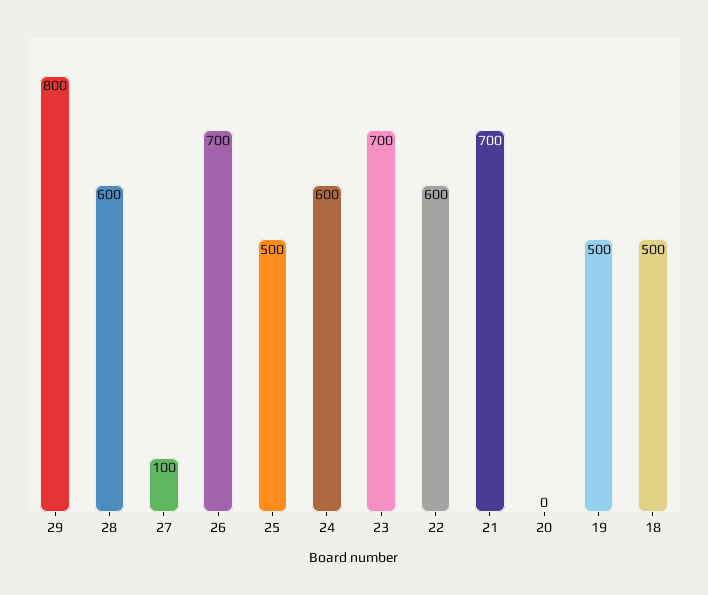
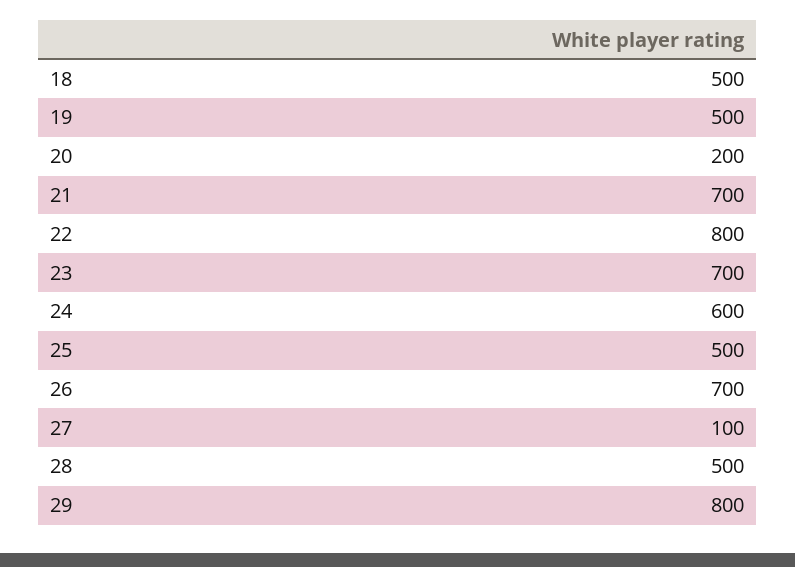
28: 600 -> 500
22: 600 -> 800
20: 0 -> 200

